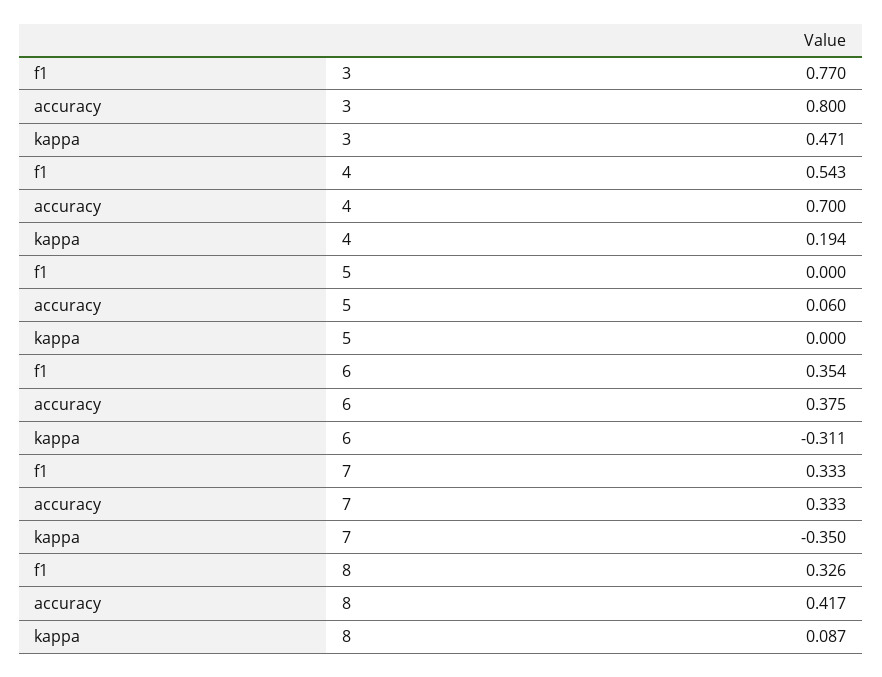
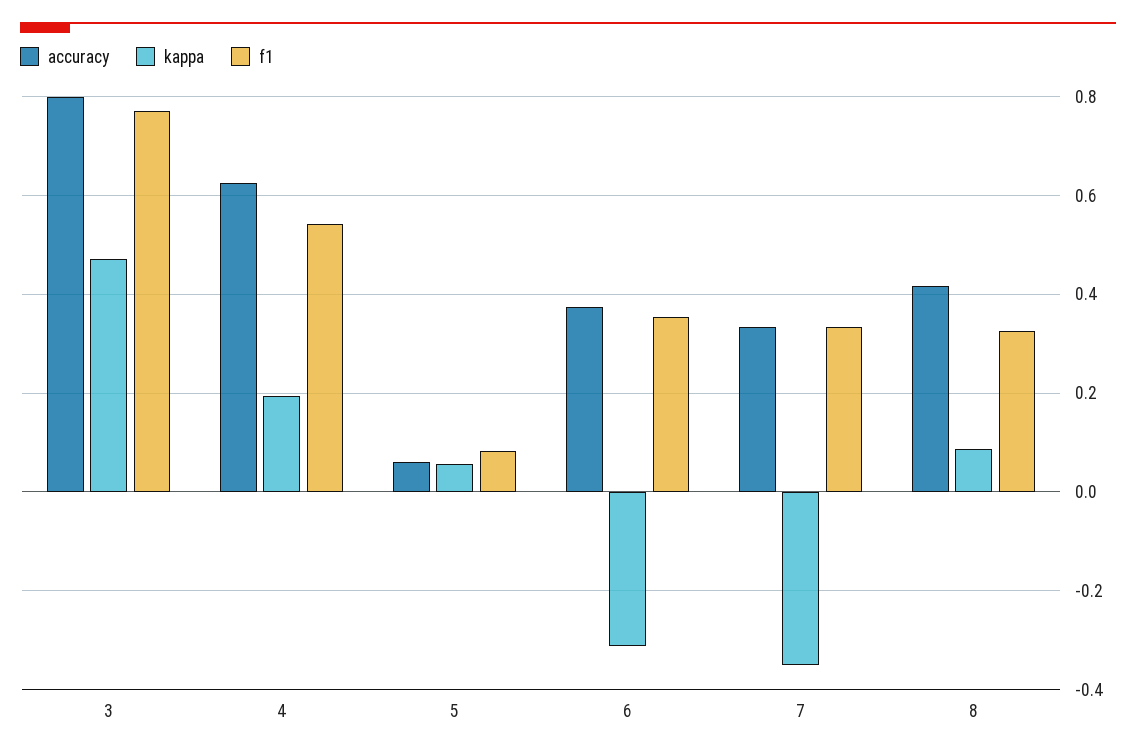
accuracy, 4: 0.7 -> 0.62
f1, 5: 0 -> 0.08
kappa, 5: 0 -> 0.06

